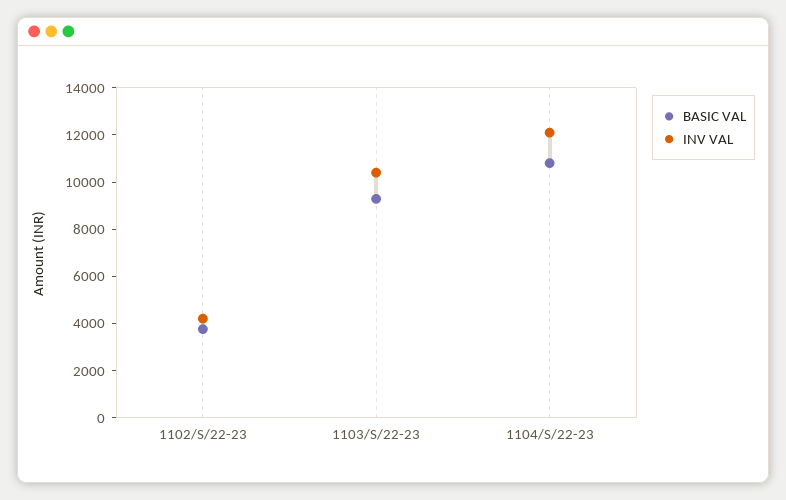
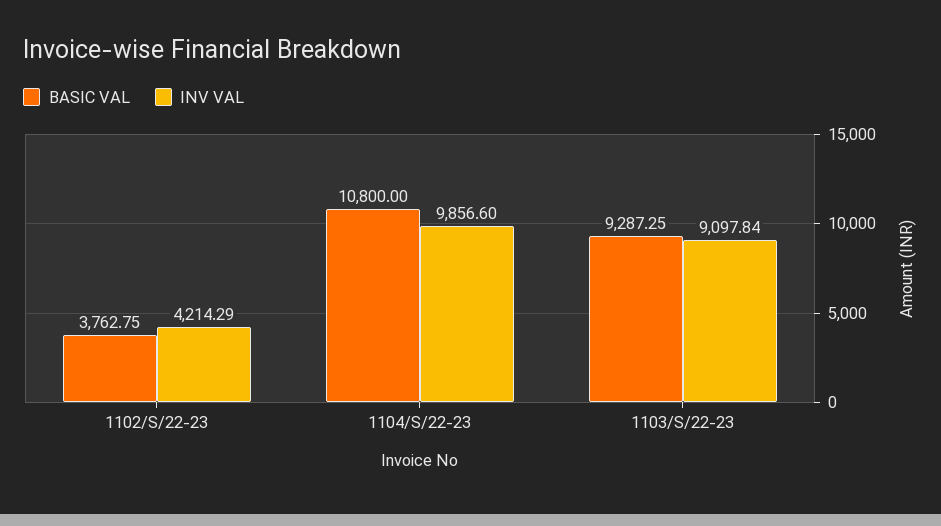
INV VAL, 1103/S/22-23: 10500 -> 9097.84
INV VAL, 1104/S/22-23: 12000 -> 9856.6

